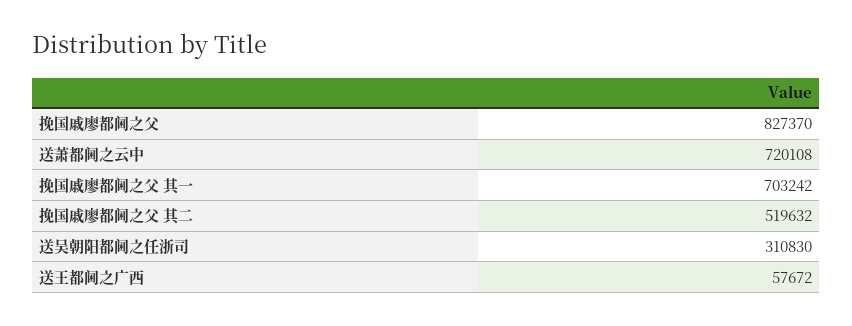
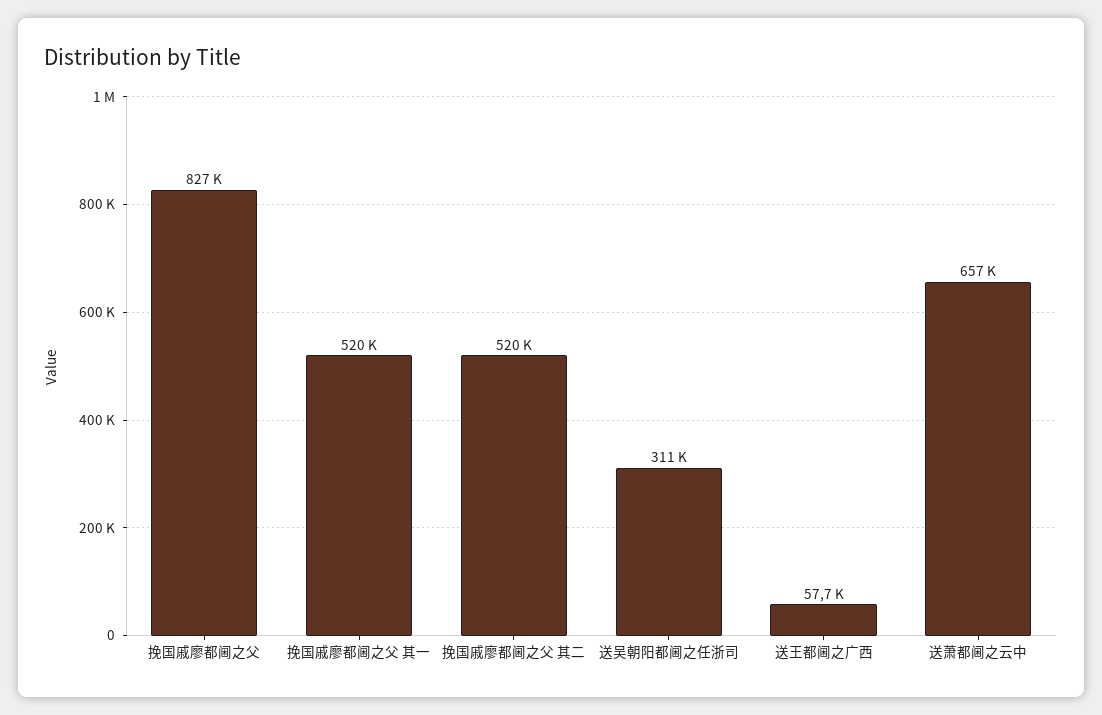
送萧都阃之云中: 720108 -> 657000
挽国戚廖都阃之父 其一: 703242 -> 520000

